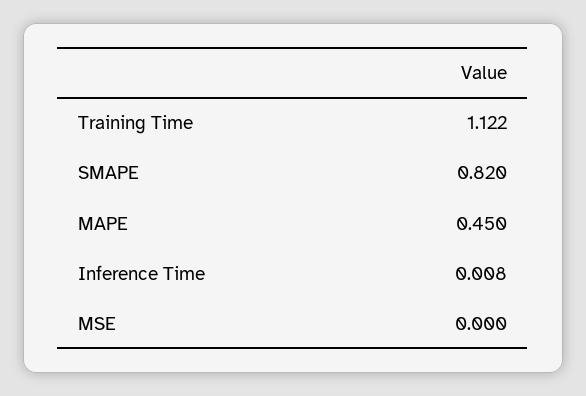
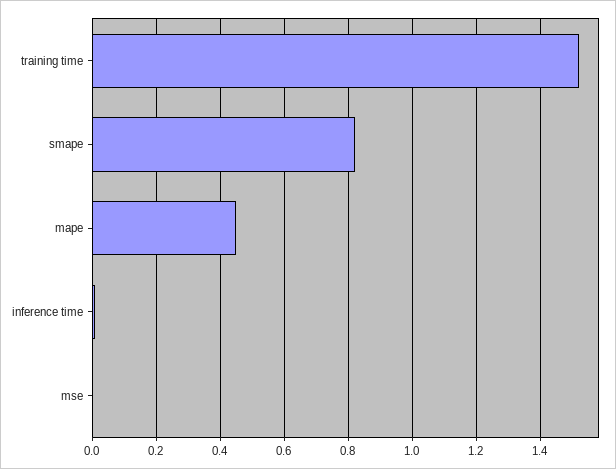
Training Time: 1.122 -> 1.52

